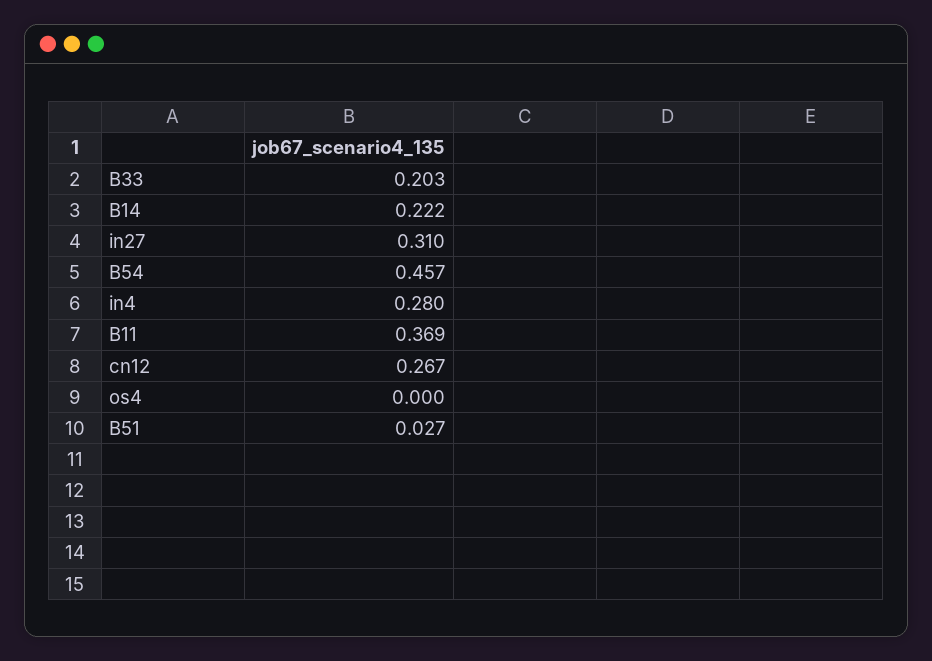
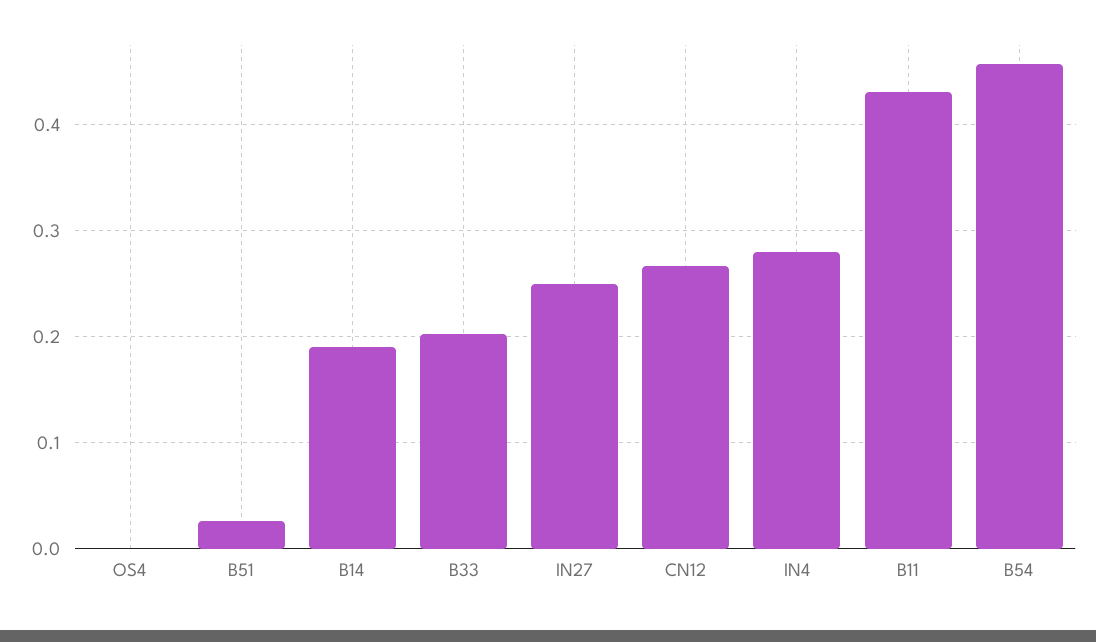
B14: 0.222 -> 0.19
in27: 0.31 -> 0.25
B11: 0.369 -> 0.43

